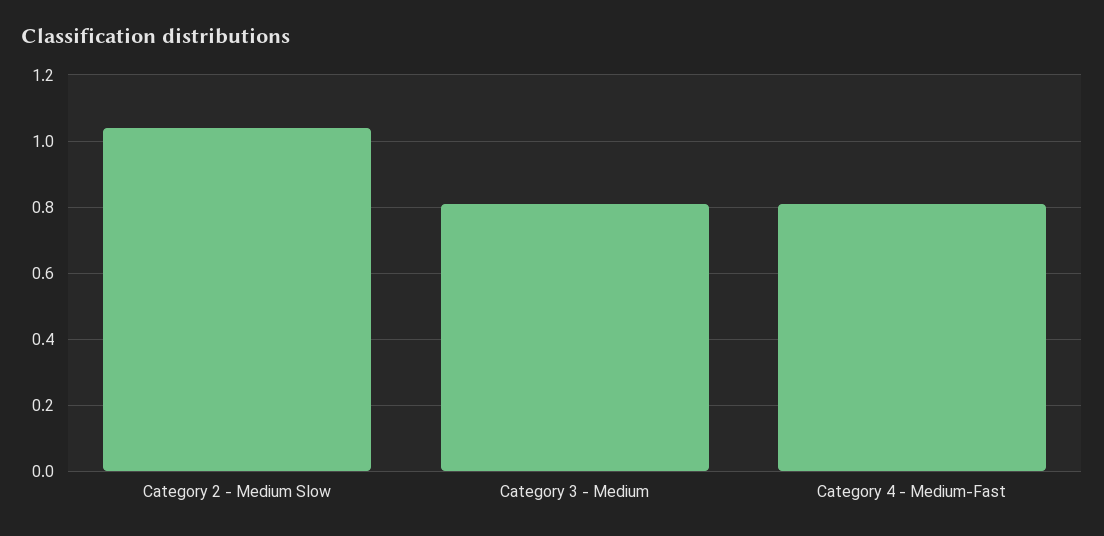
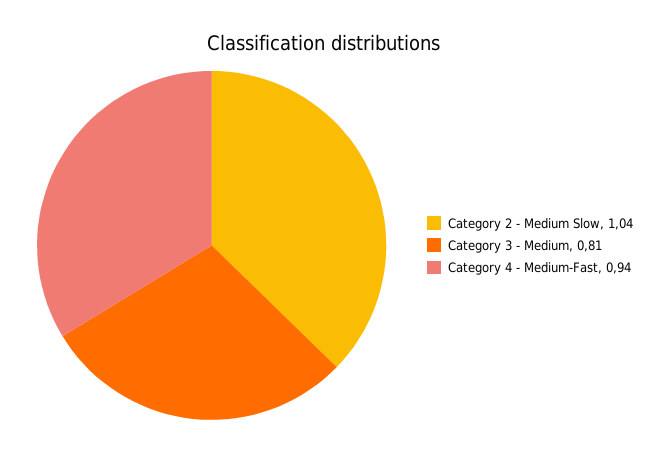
Category 4 - Medium-Fast: 0.8 -> 0.94

